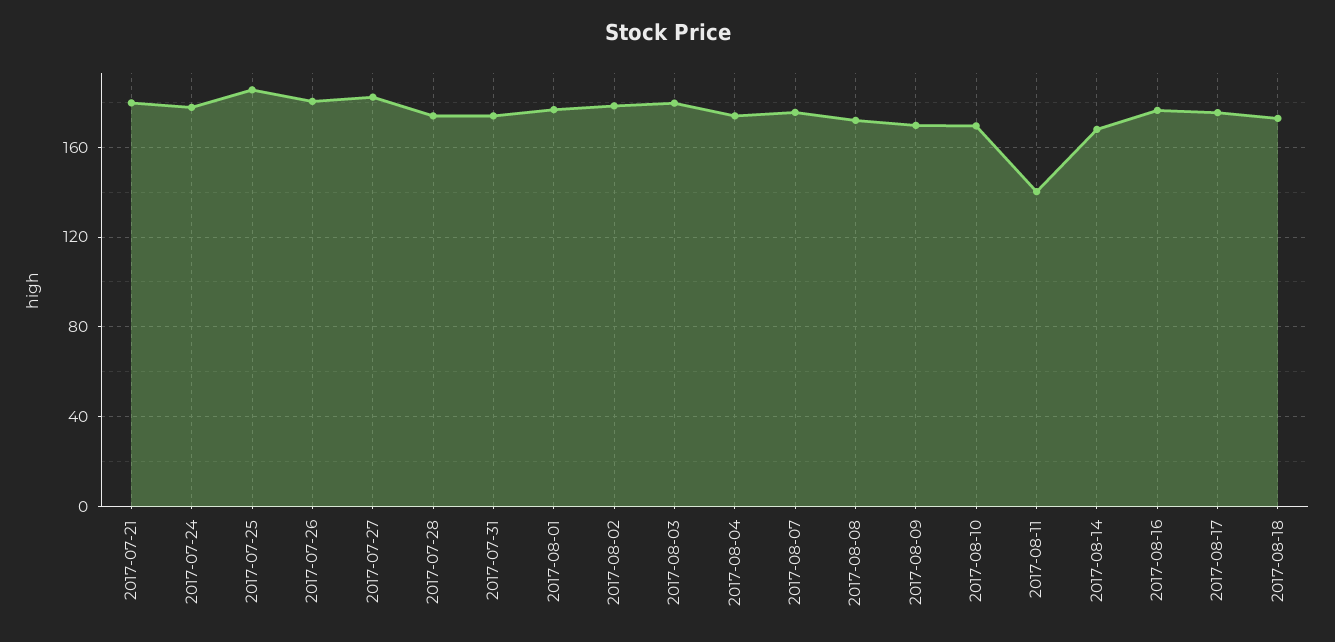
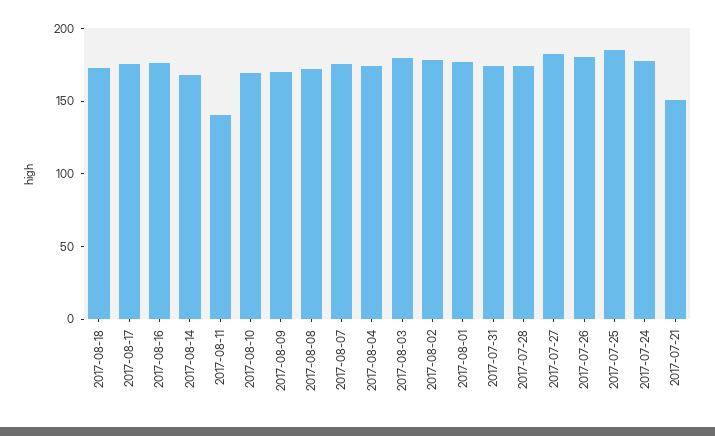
2017-07-21: 180 -> 150

